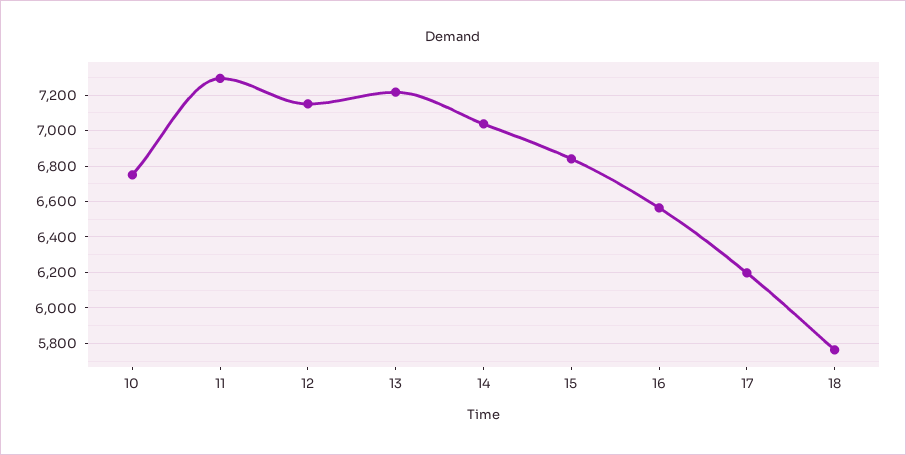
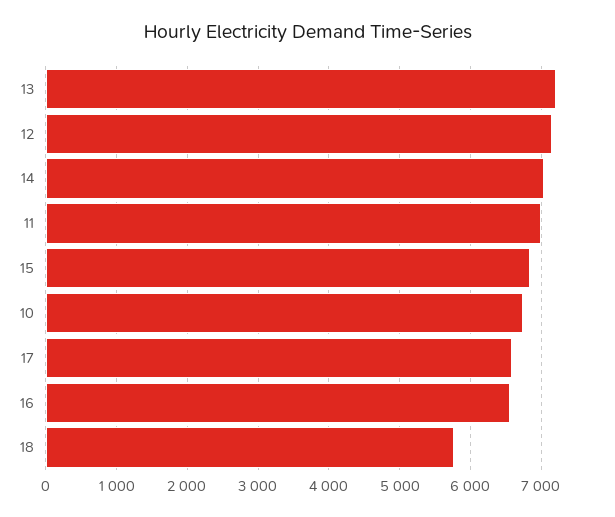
11: 7300 -> 7000
17: 6200 -> 6600

